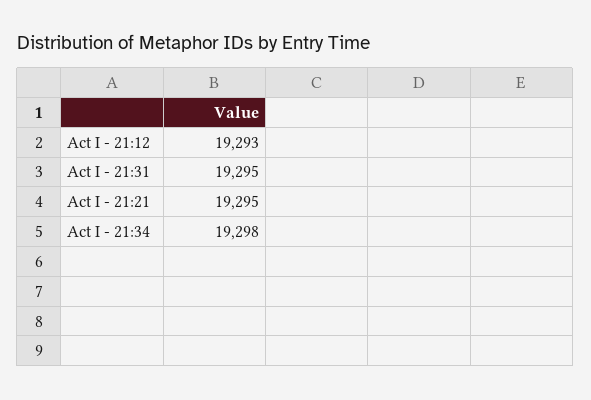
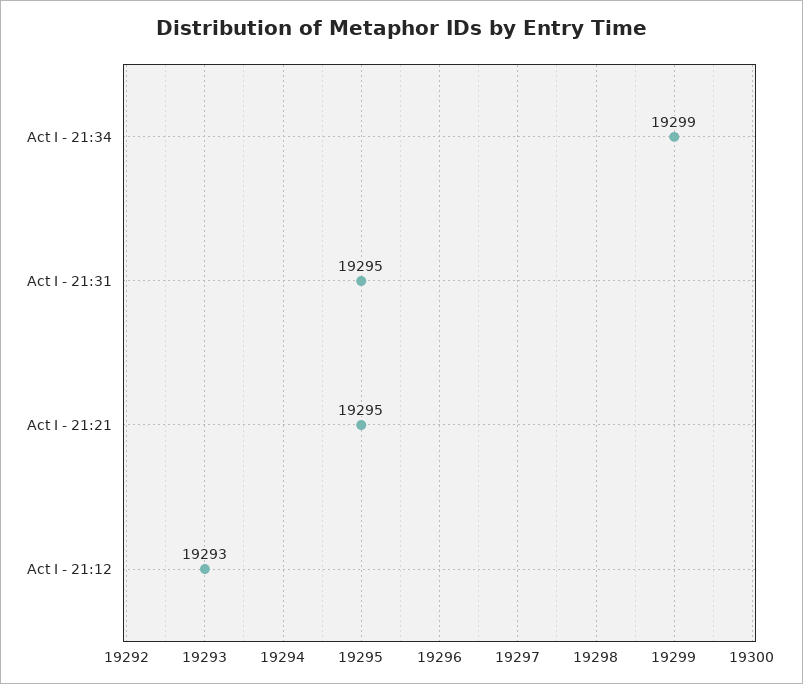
Act I - 21:34: 19298 -> 19299

